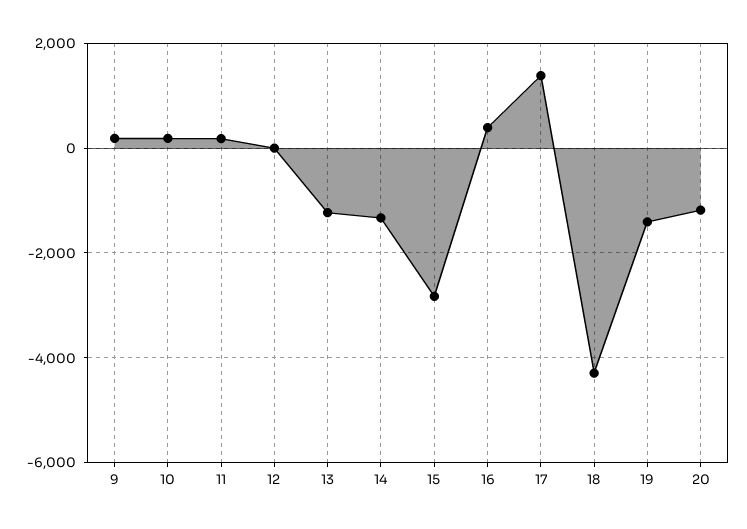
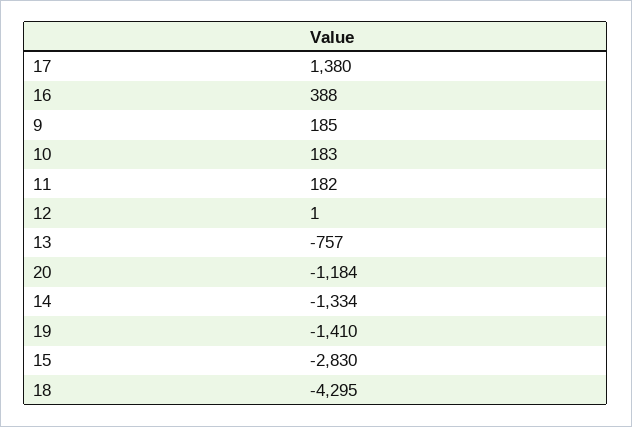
13: -1200 -> -757

